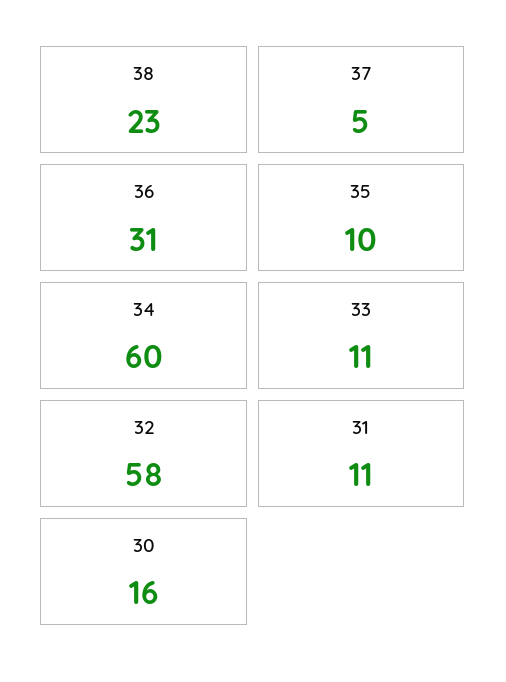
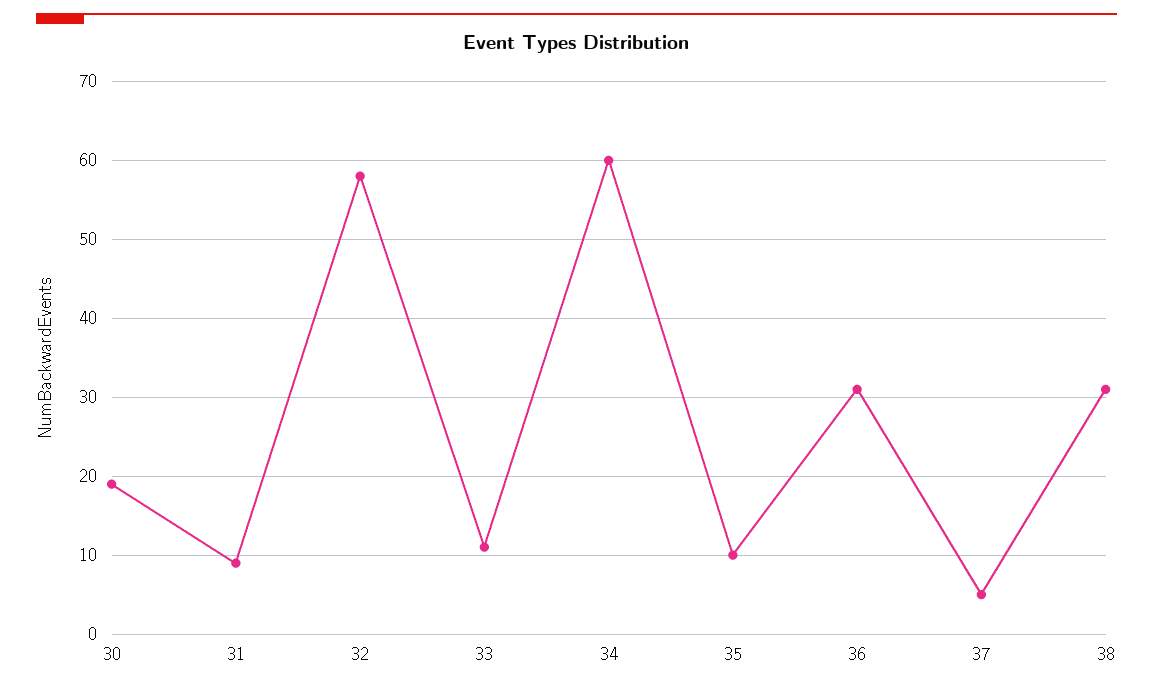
38: 23 -> 31
31: 11 -> 9
30: 16 -> 19

